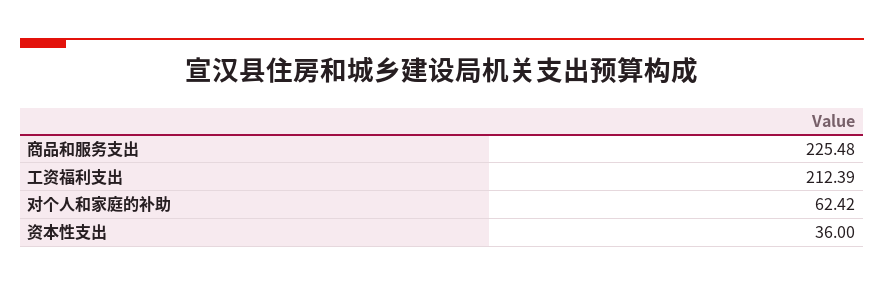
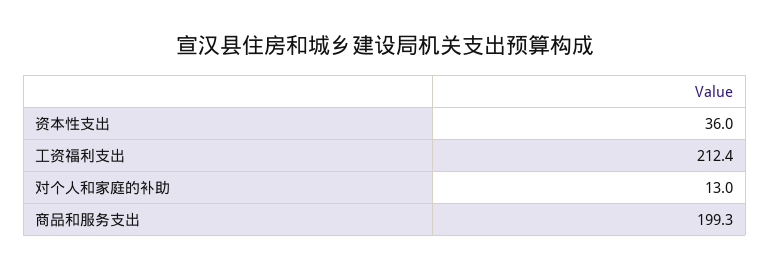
商品和服务支出: 225.48 -> 199.3
对个人和家庭的补助: 62.42 -> 13

